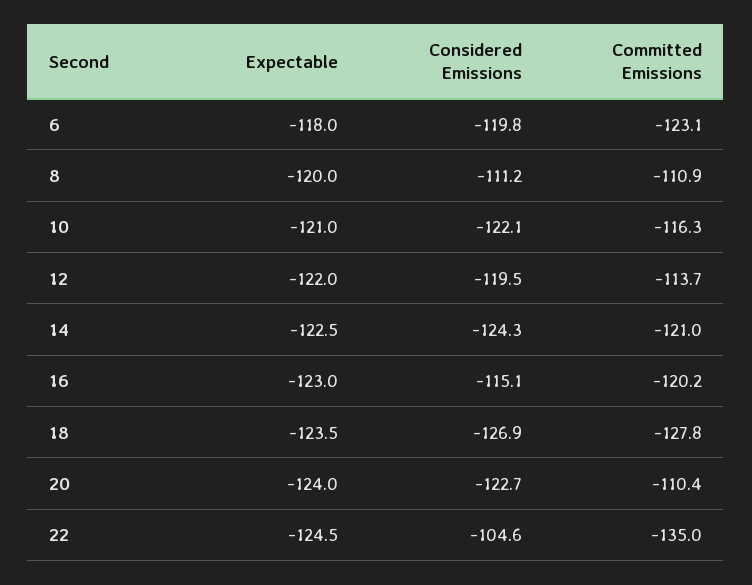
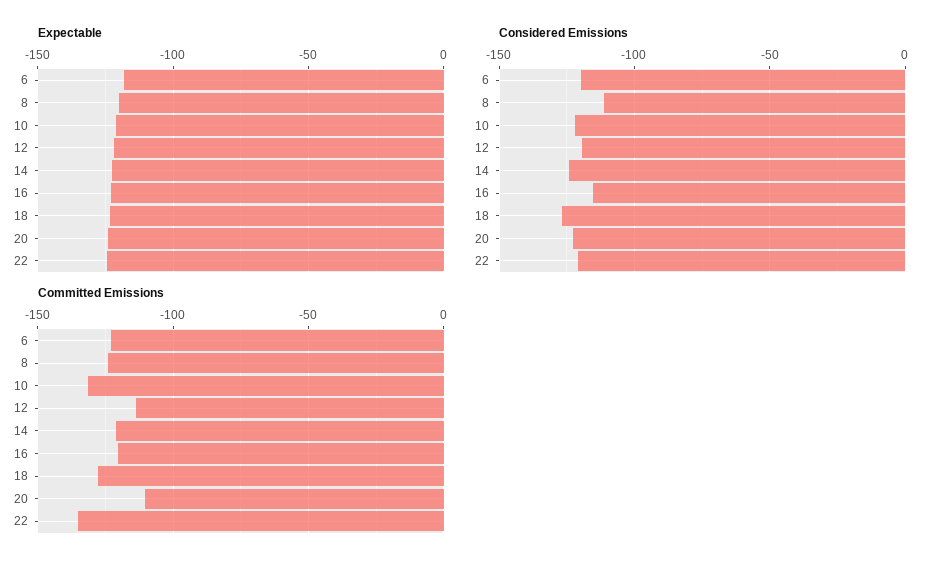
Committed Emissions, 8: -110.9 -> -125
Committed Emissions, 10: -116.3 -> -130
Considered Emissions, 22: -104.6 -> -120

